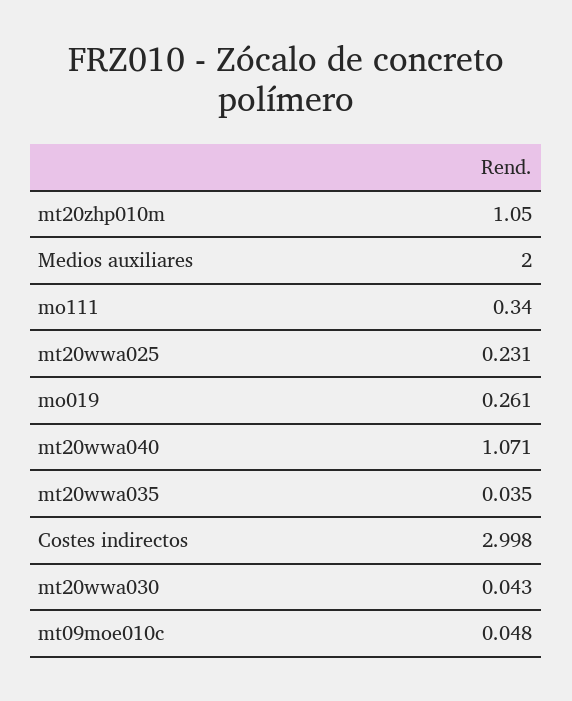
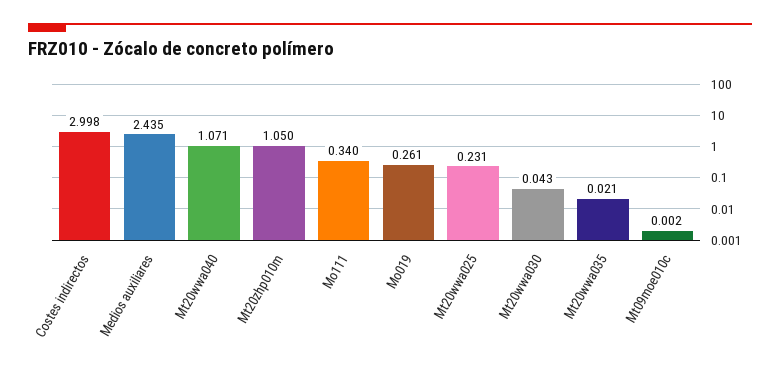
Medios auxiliares: 2 -> 2.435
mt20wwa035: 0.035 -> 0.021
mt09moe010c: 0.048 -> 0.002

